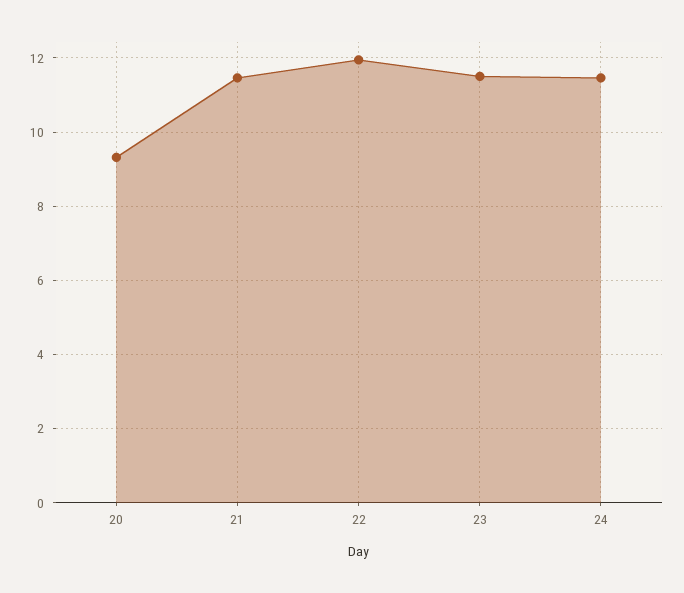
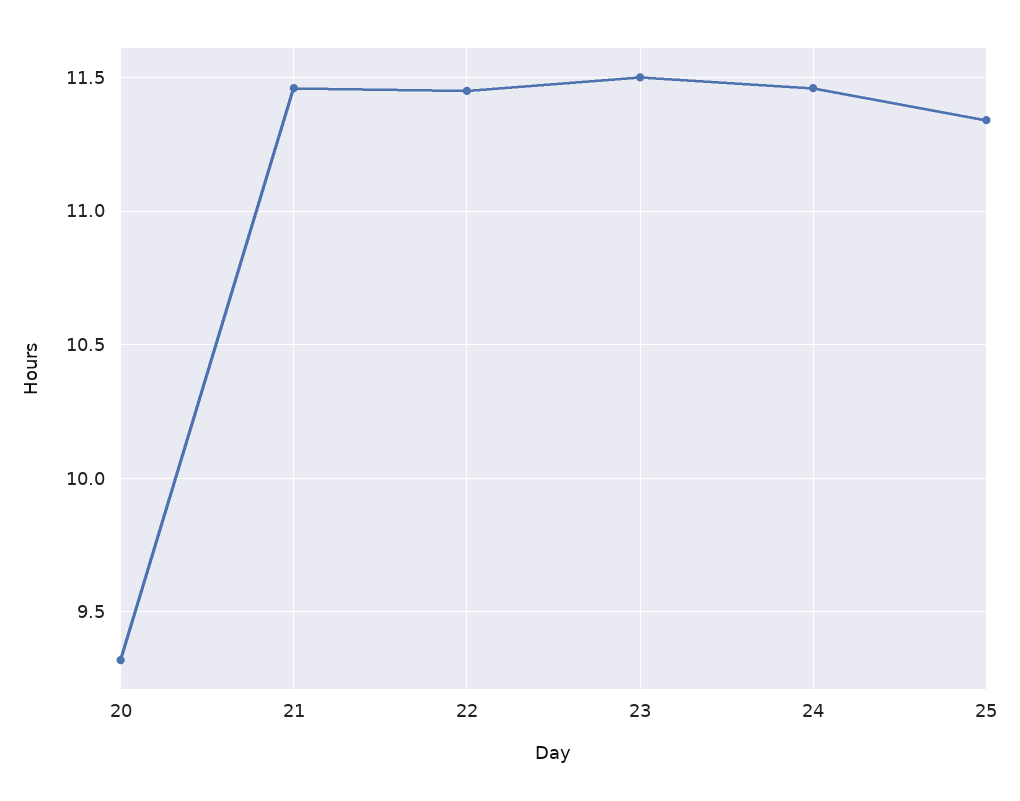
22: 12 -> 11.45
25: none -> 11.35

